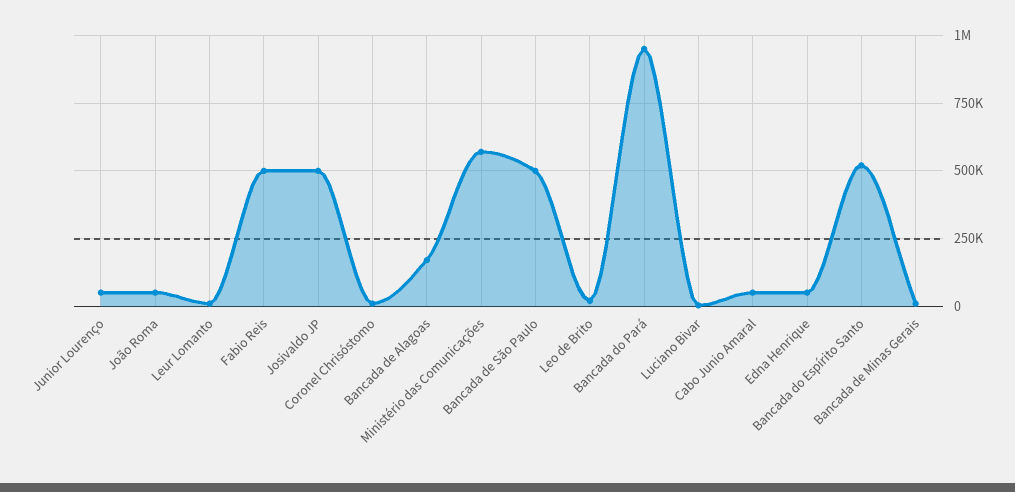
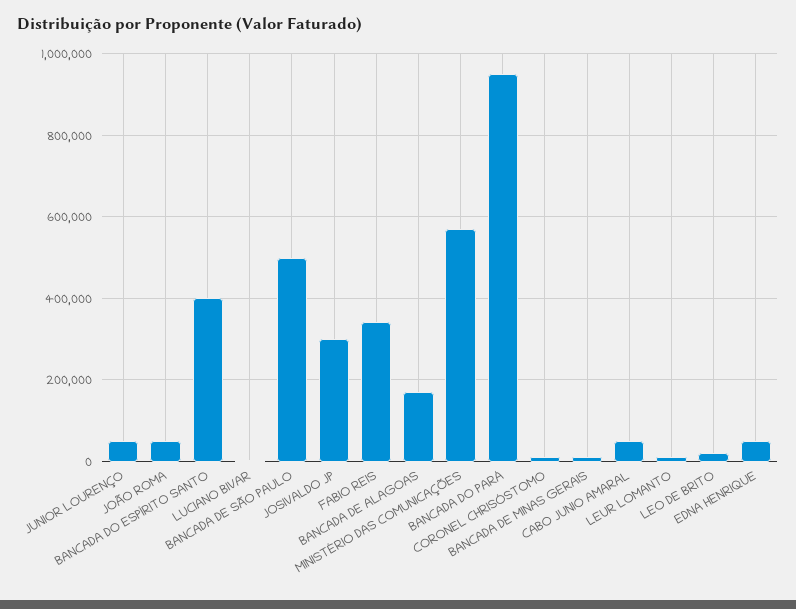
Fabio Reis: 500000 -> 340000
Josivaldo JP: 500000 -> 300000
Bancada do Espírito Santo: 525000 -> 400000

